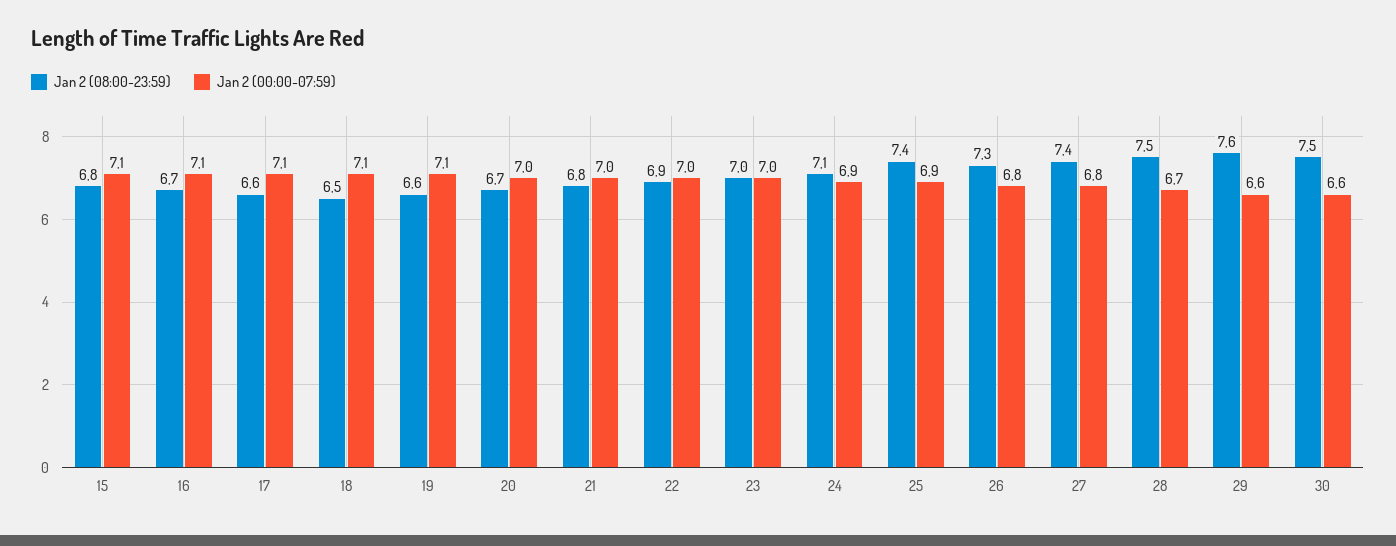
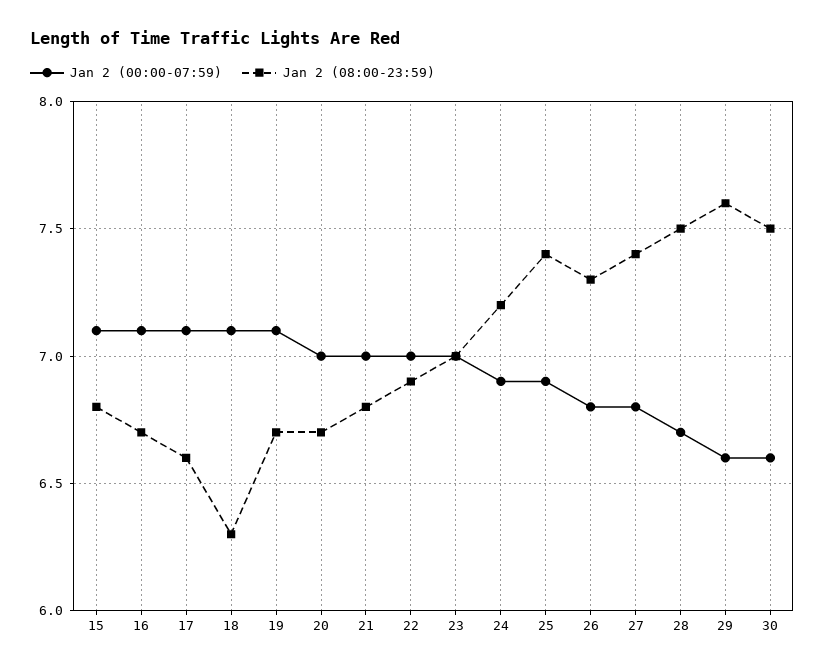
Jan 2 (08:00-23:59), 18: 6.5 -> 6.3
Jan 2 (08:00-23:59), 19: 6.6 -> 6.7
Jan 2 (08:00-23:59), 24: 7.1 -> 7.2

